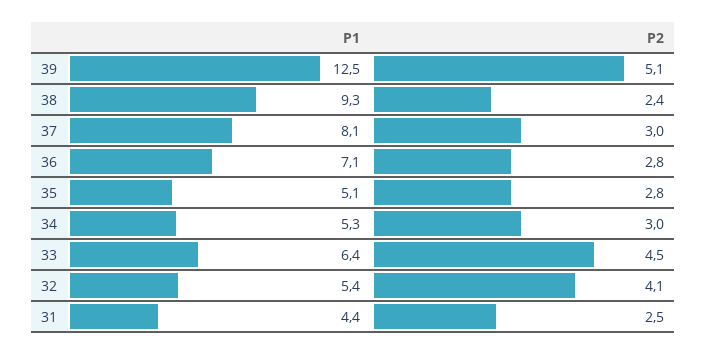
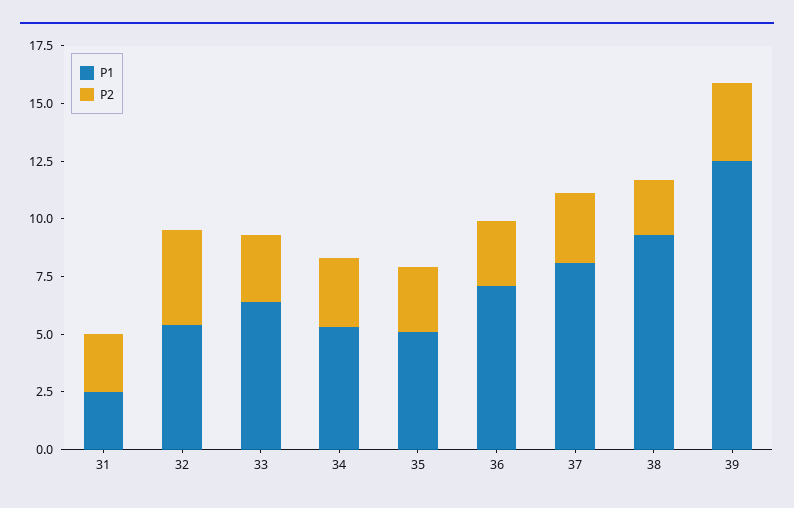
P2, 39: 5.1 -> 3.5
P2, 33: 4.5 -> 3
P1, 31: 4.4 -> 2.5

